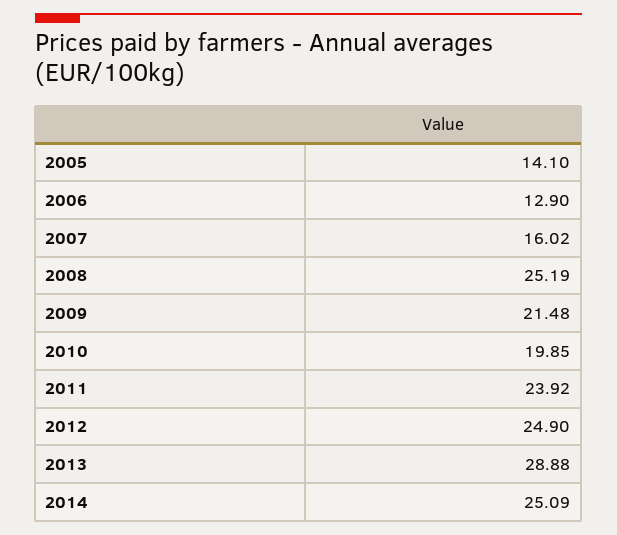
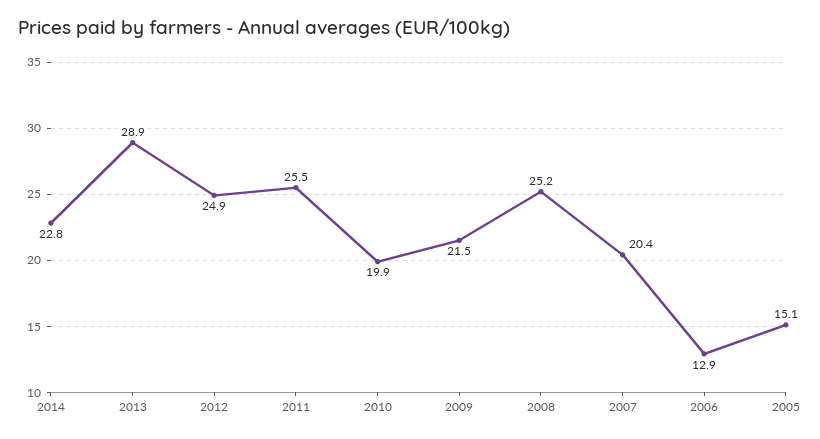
2005: 14.1 -> 15.1
2007: 16.02 -> 20.4
2011: 23.92 -> 25.5
2014: 25.09 -> 22.8

